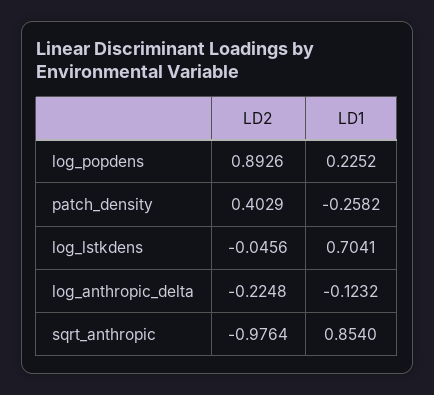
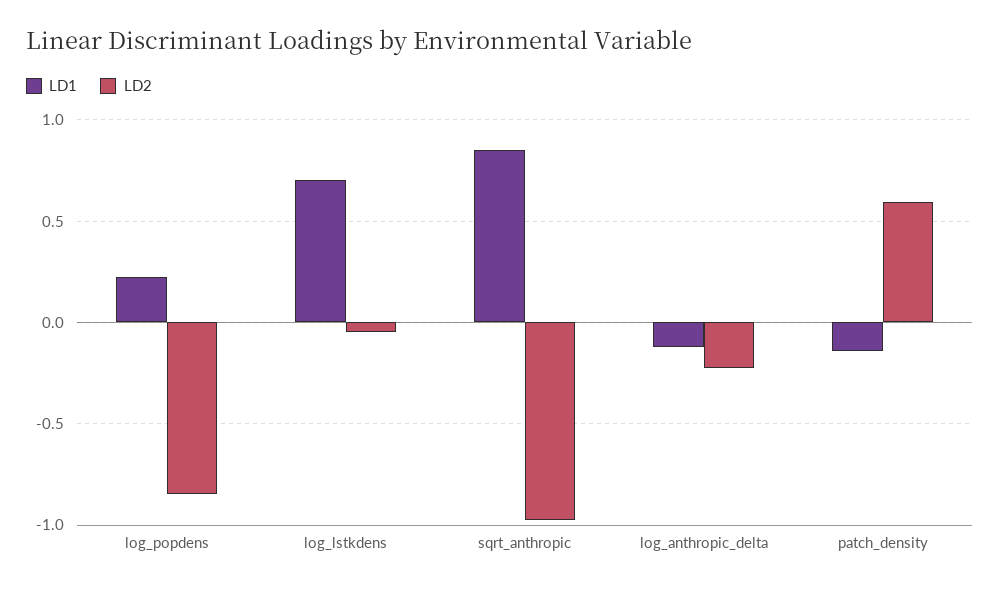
LD2, log_popdens: 0.8926 -> -0.85
LD2, patch_density: 0.4029 -> 0.6
LD1, patch_density: -0.2582 -> -0.15

